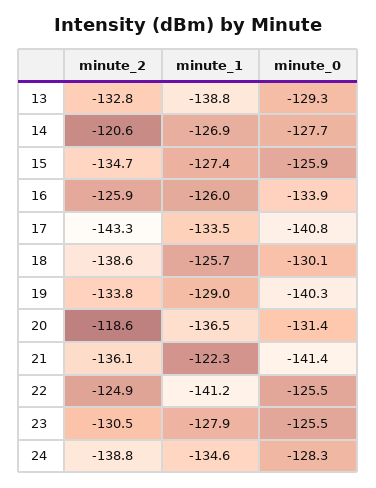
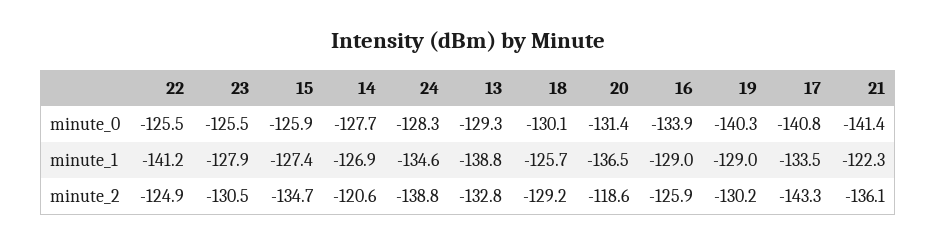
minute_1, 16: -126 -> -129
minute_2, 18: -138.6 -> -129.2
minute_2, 19: -133.8 -> -130.2

